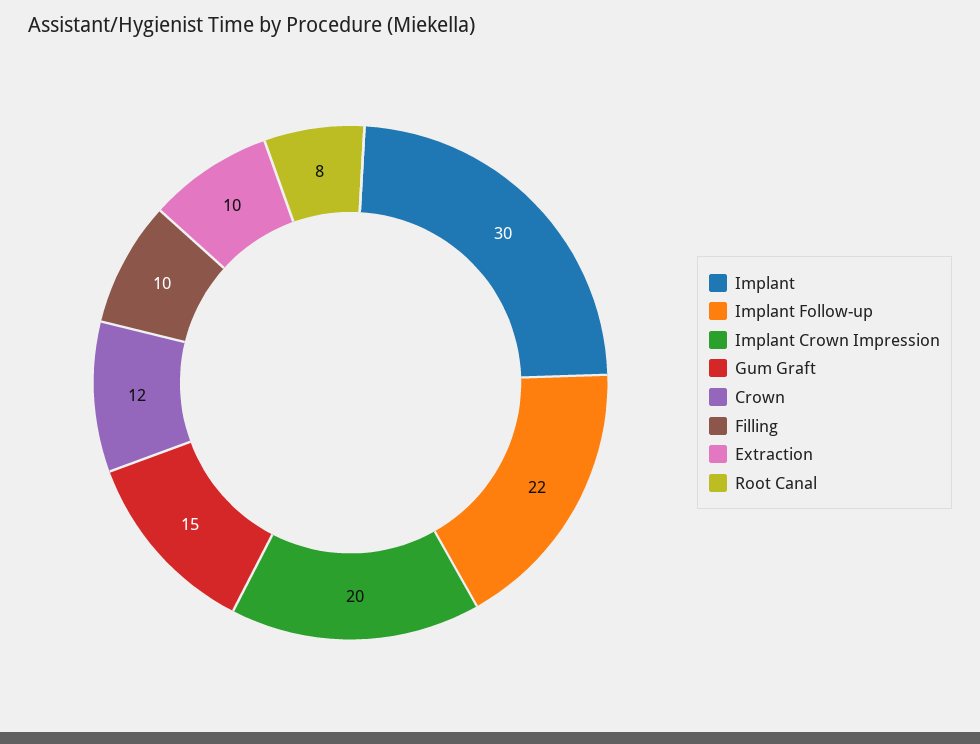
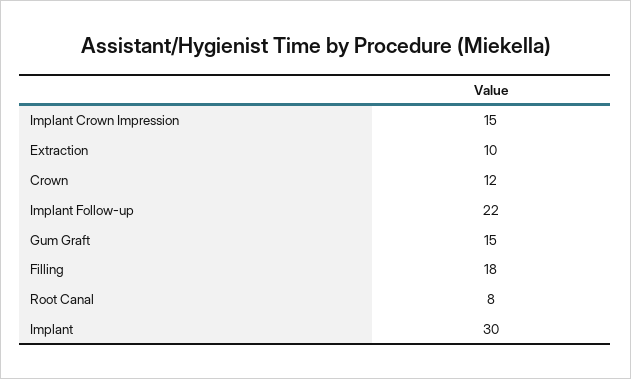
Implant Crown Impression: 20 -> 15
Filling: 10 -> 18

